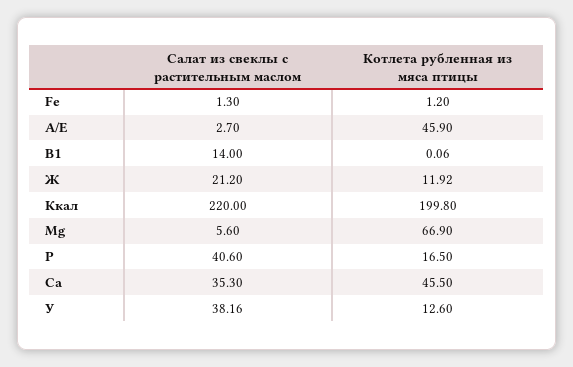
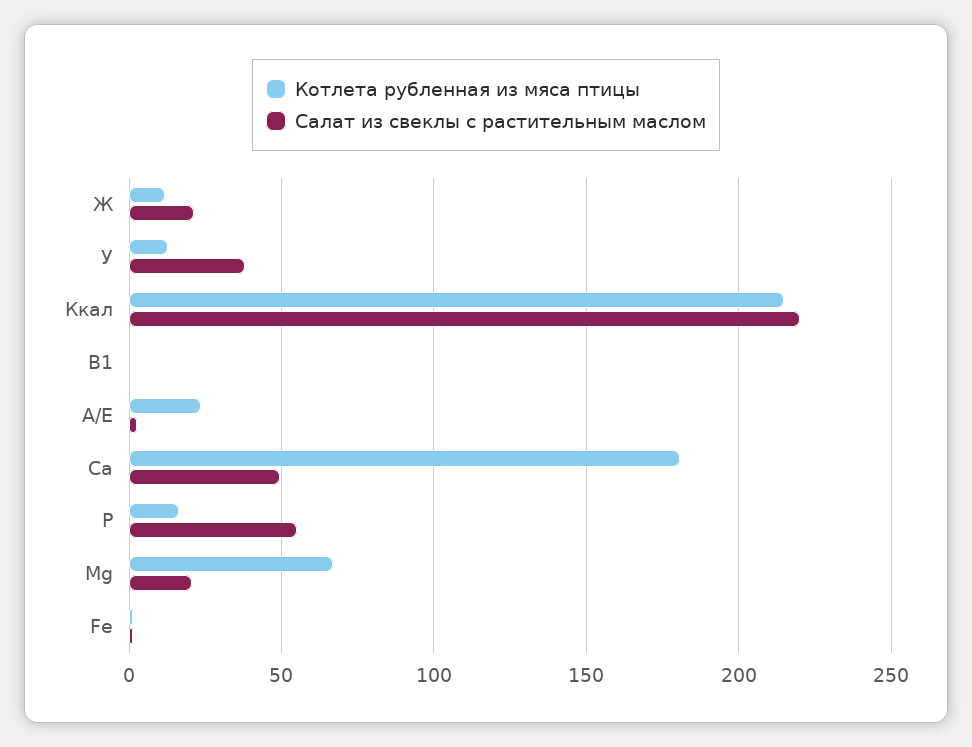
Котлета рубленная из мяса птицы, А/Е: 45.9 -> 25
Салат из свеклы с растительным маслом, В1: 14 -> 0
Котлета рубленная из мяса птицы, Ккал: 199.8 -> 215
Салат из свеклы с растительным маслом, Мg: 5.6 -> 20
Салат из свеклы с растительным маслом, Р: 40.6 -> 55
Салат из свеклы с растительным маслом, Са: 35.3 -> 50
Котлета рубленная из мяса птицы, Са: 45.5 -> 180

